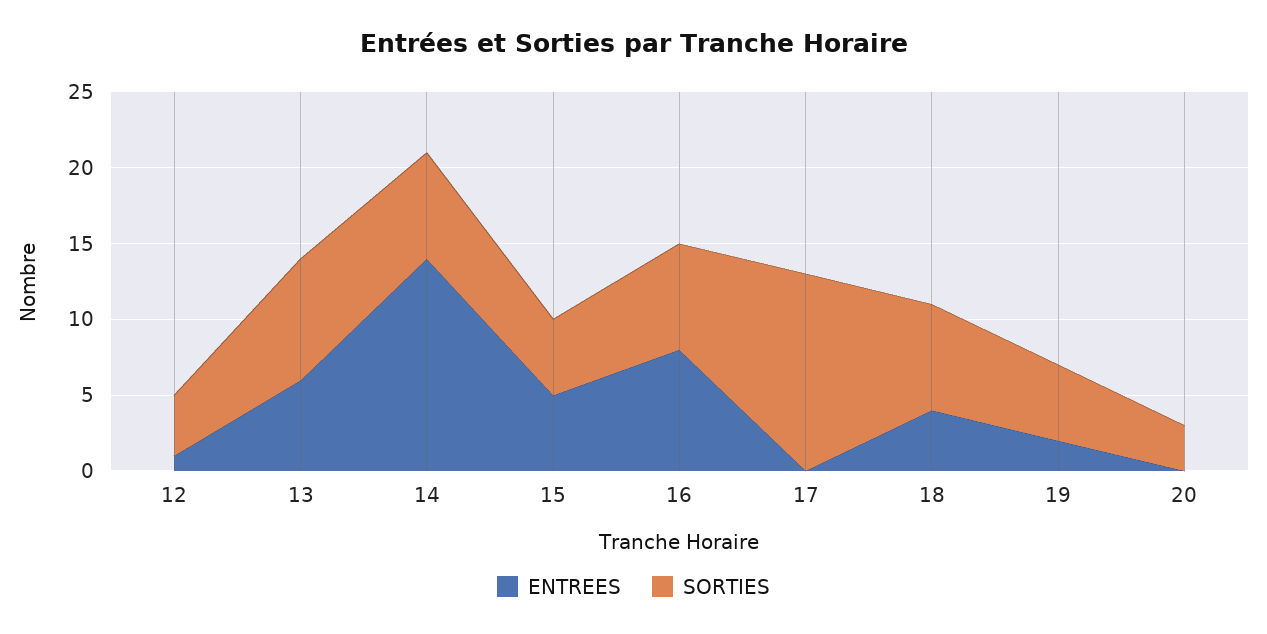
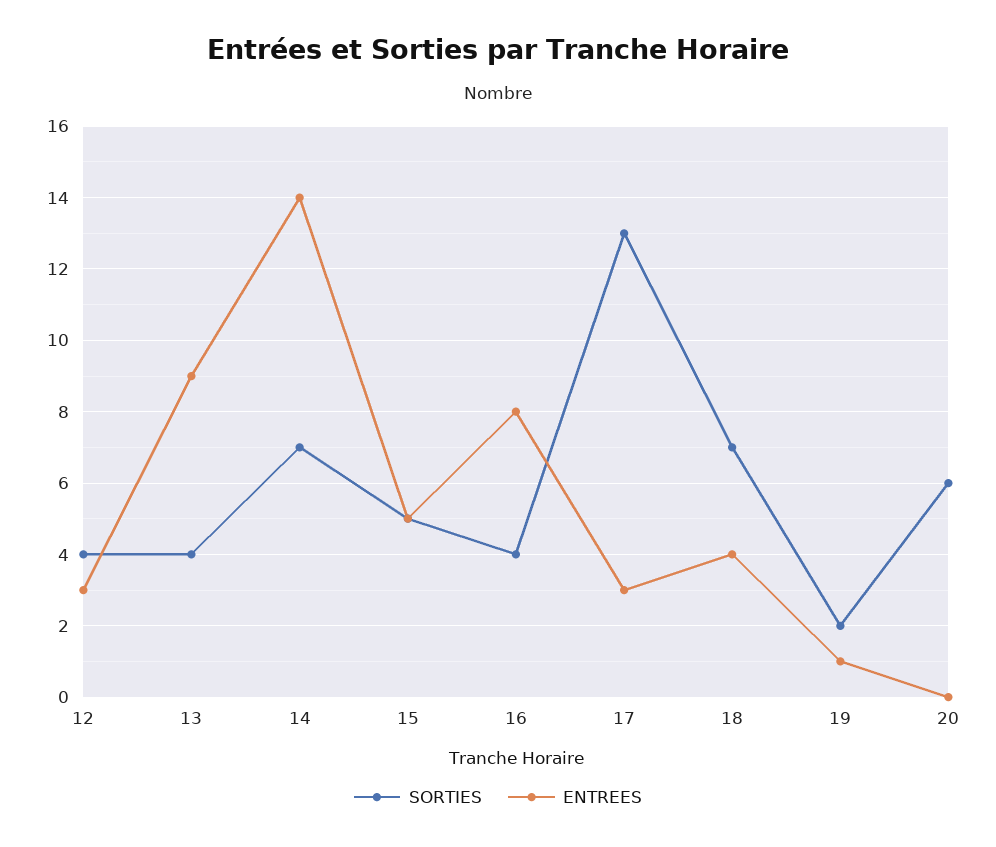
ENTREES, 12: 1 -> 3
ENTREES, 13: 6 -> 9
SORTIES, 13: 8 -> 4
SORTIES, 16: 7 -> 4
ENTREES, 17: 0 -> 3
ENTREES, 19: 2 -> 1
SORTIES, 19: 5 -> 2
SORTIES, 20: 3 -> 6

